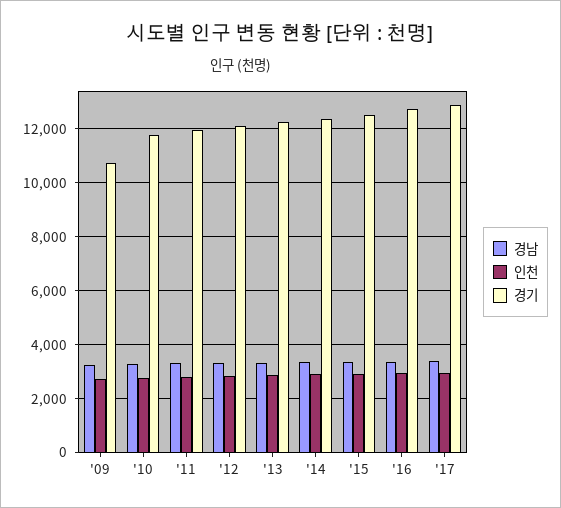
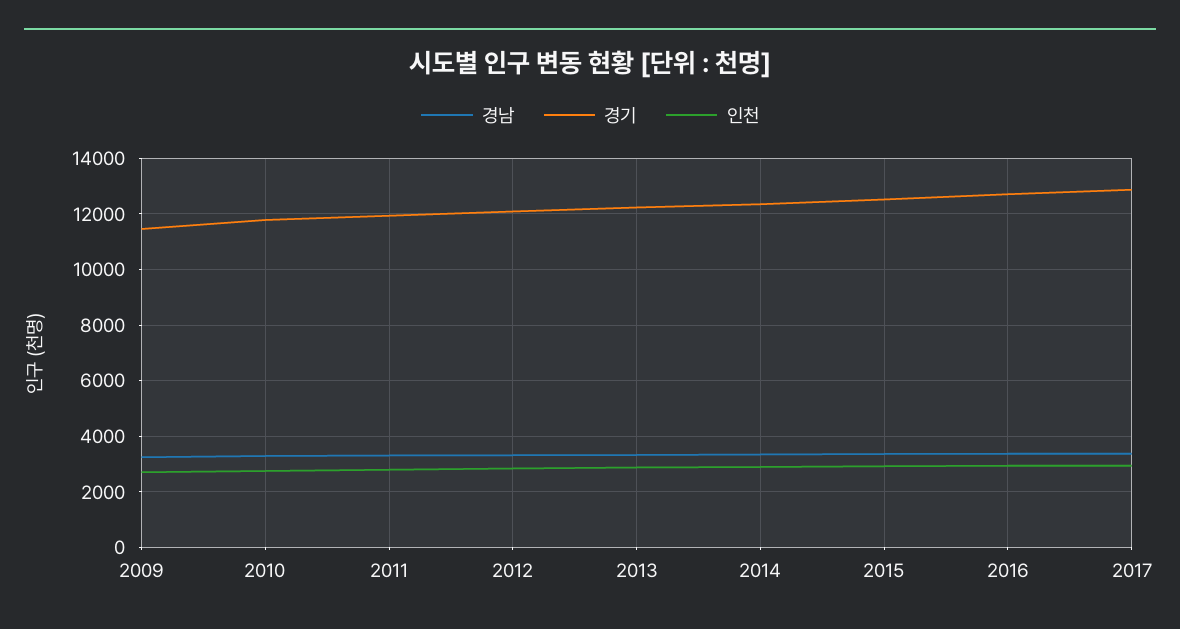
경기, '09: 10750 -> 11500

